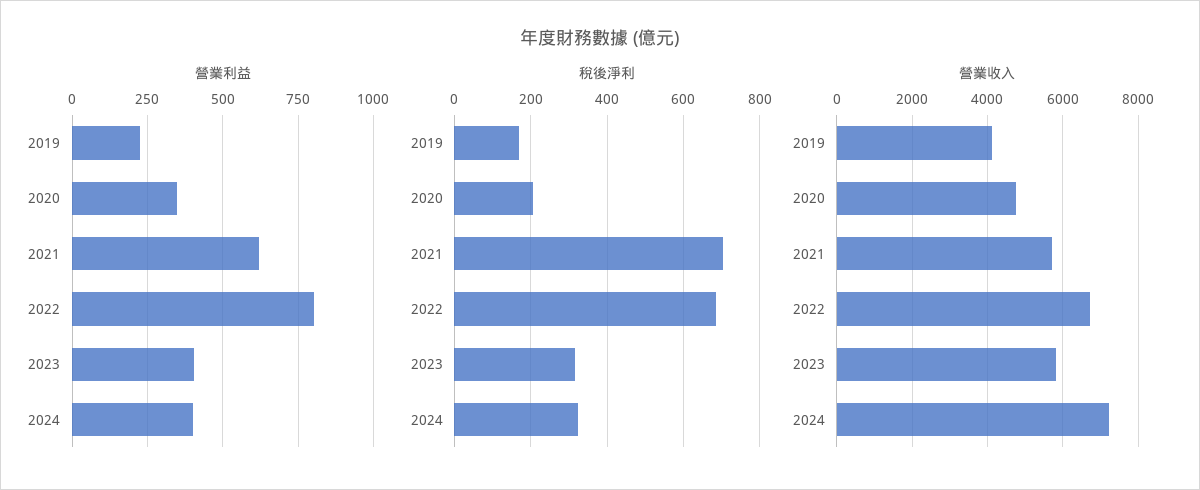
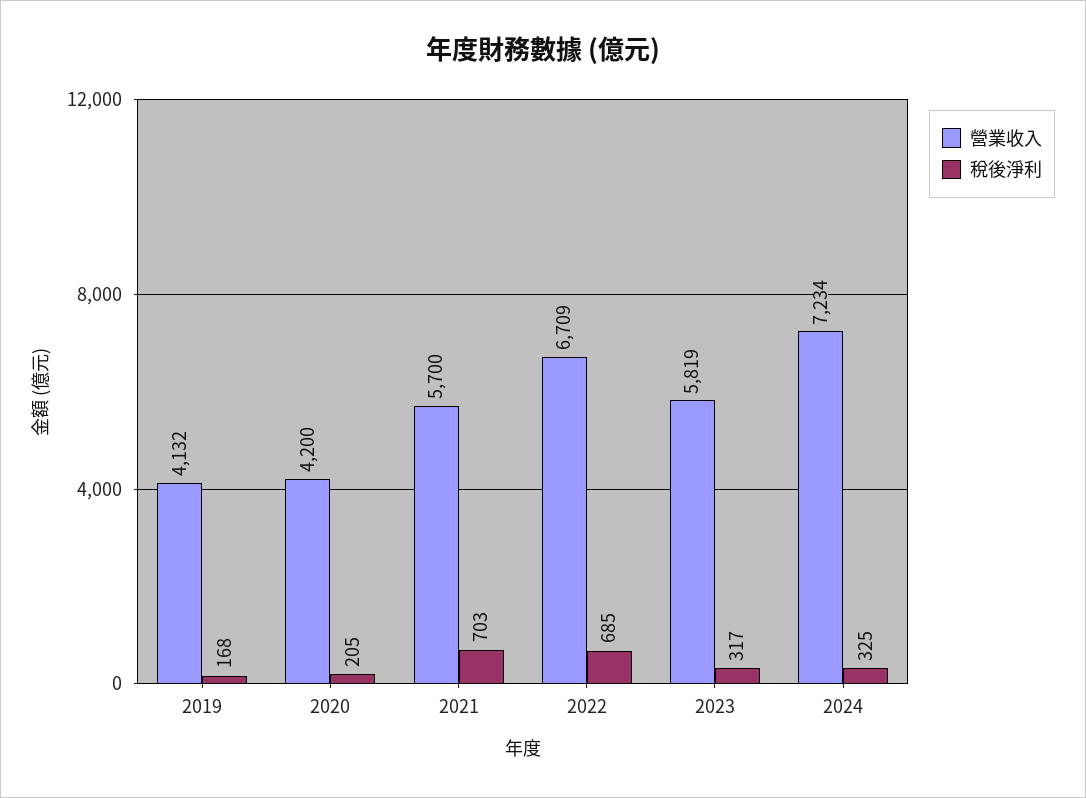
營業利益, 2019: 225 -> none
營業利益, 2020: 350 -> none
營業利益, 2021: 625 -> none
營業利益, 2022: 800 -> none
營業利益, 2023: 400 -> none
營業利益, 2024: 400 -> none
營業收入, 2020: 4800 -> 4200

